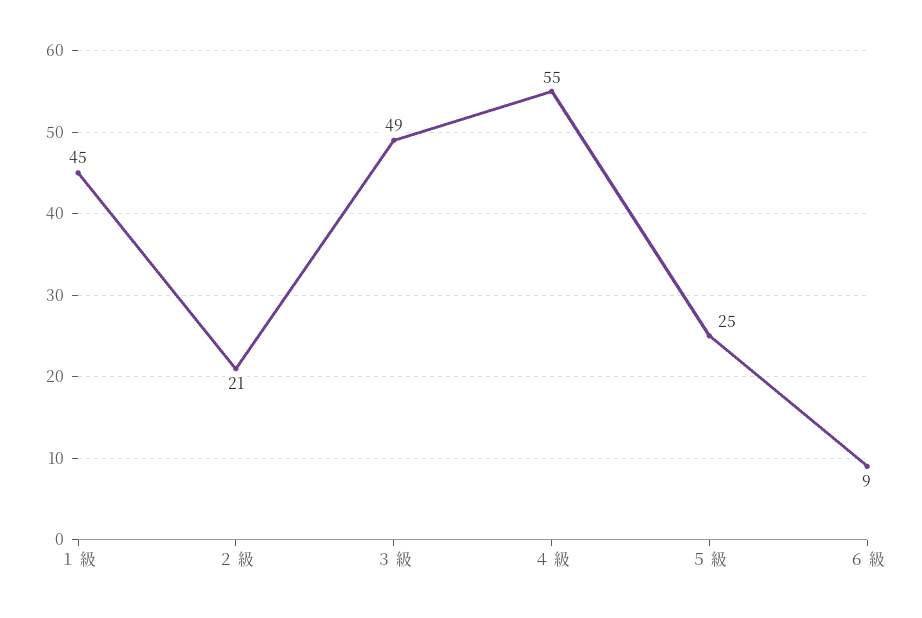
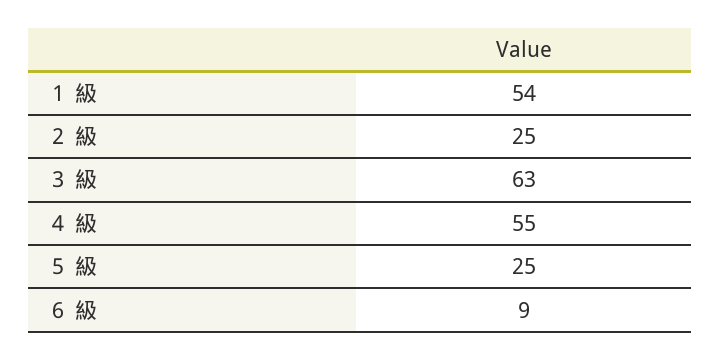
１ 級: 45 -> 54
２ 級: 21 -> 25
３ 級: 49 -> 63

